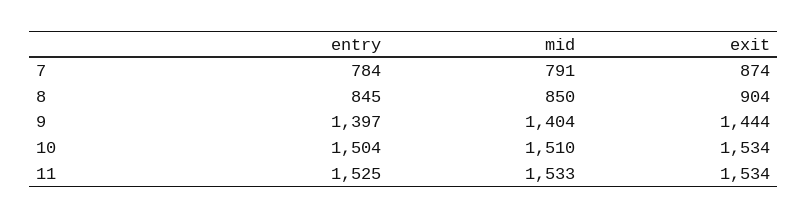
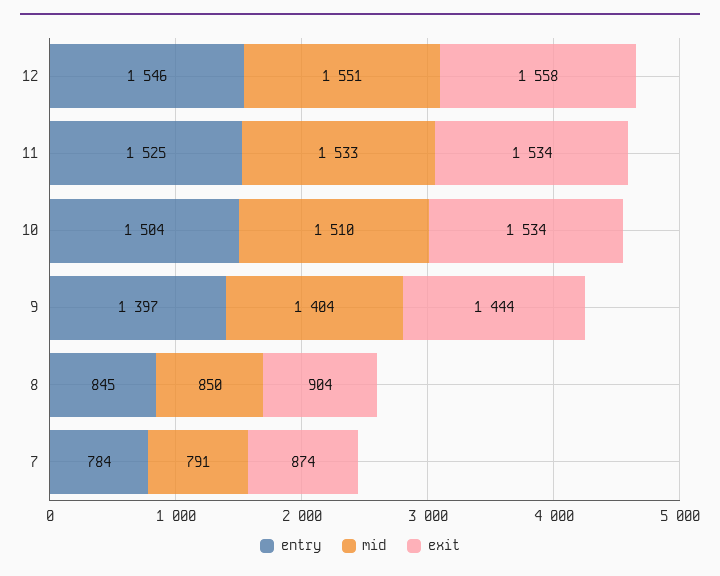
entry, 12: none -> 1546
mid, 12: none -> 1551
exit, 12: none -> 1558

